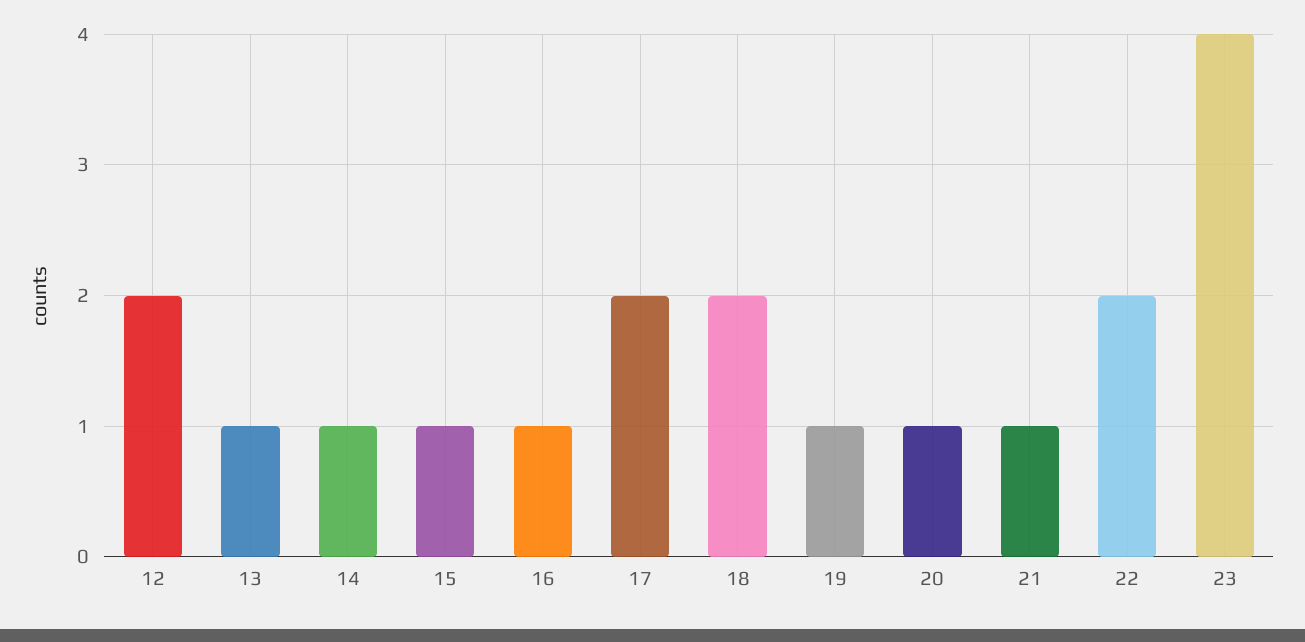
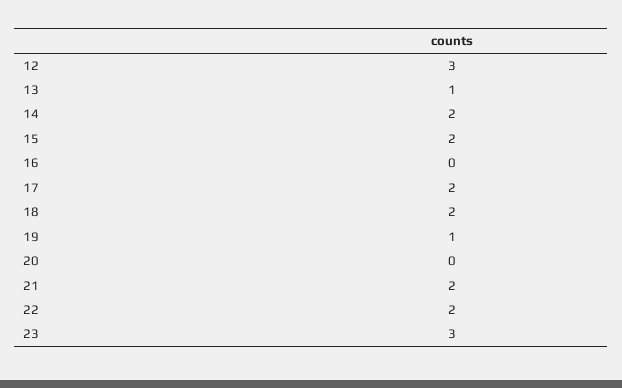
12: 2 -> 3
14: 1 -> 2
15: 1 -> 2
16: 1 -> 0
20: 1 -> 0
21: 1 -> 2
23: 4 -> 3

